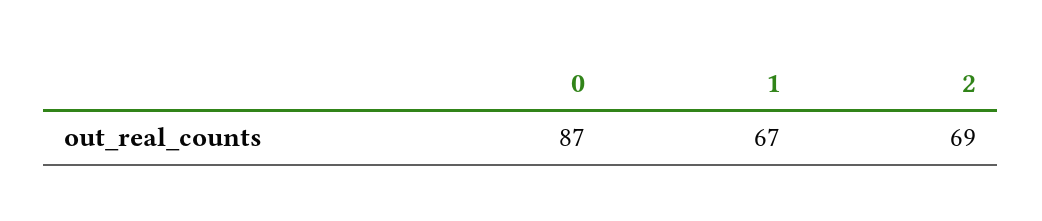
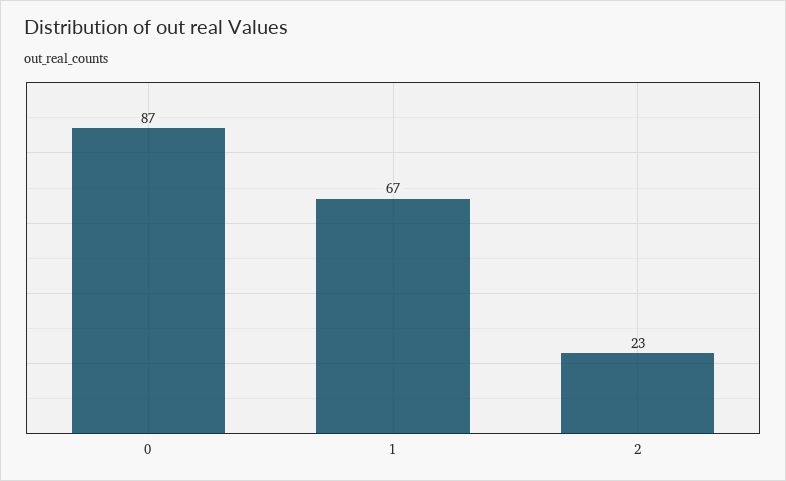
2: 69 -> 23

